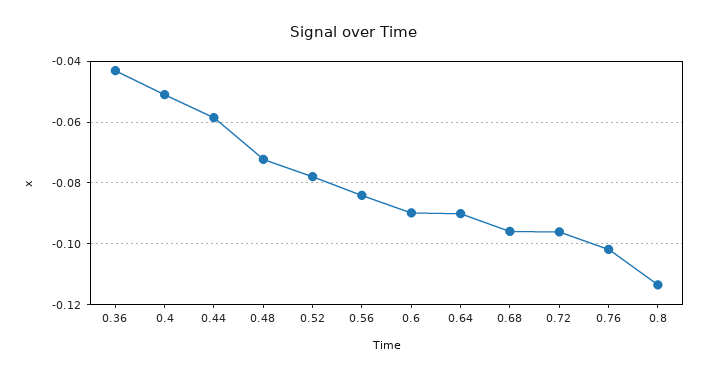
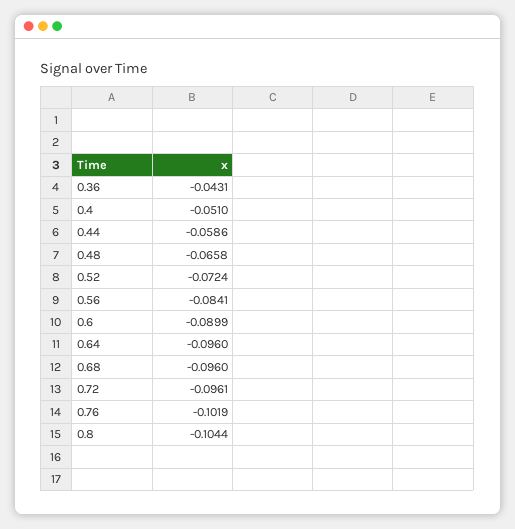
0.48: -0.072 -> -0.0658
0.52: -0.078 -> -0.0724
0.64: -0.09 -> -0.096
0.8: -0.114 -> -0.1044

